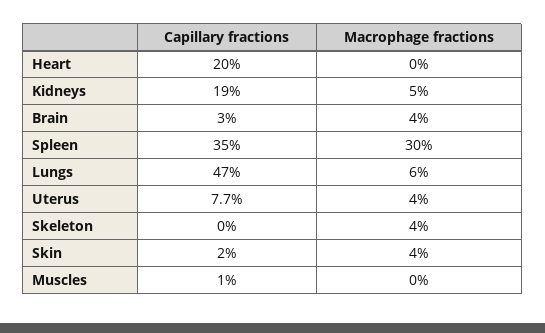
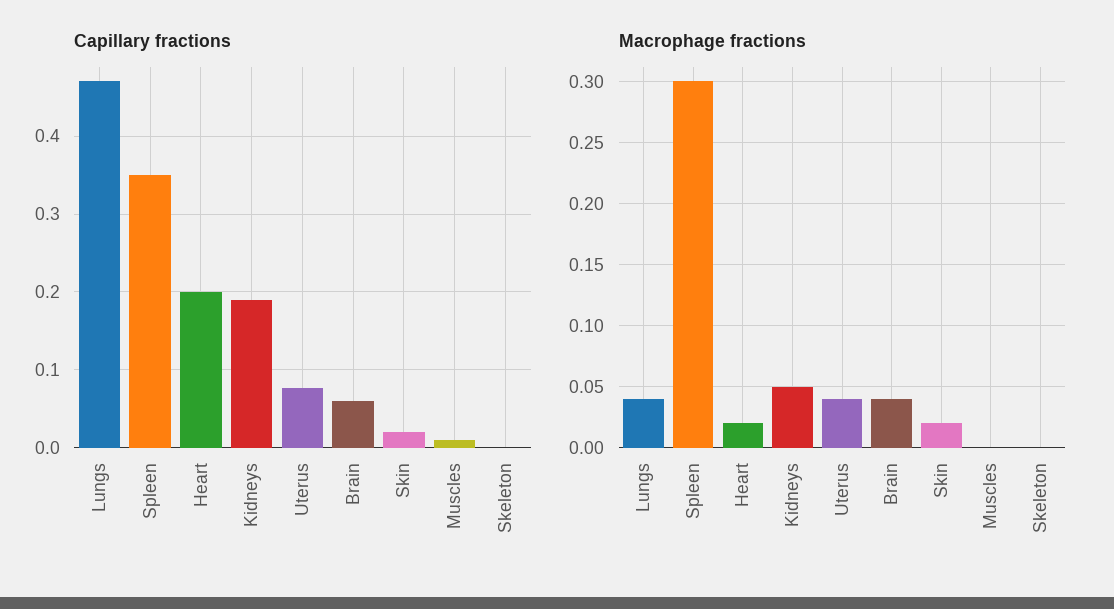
Macrophage fractions, Heart: 0 -> 0.02
Capillary fractions, Brain: 0.03 -> 0.06
Macrophage fractions, Lungs: 0.06 -> 0.04
Macrophage fractions, Skeleton: 0.04 -> 0
Macrophage fractions, Skin: 0.04 -> 0.02

